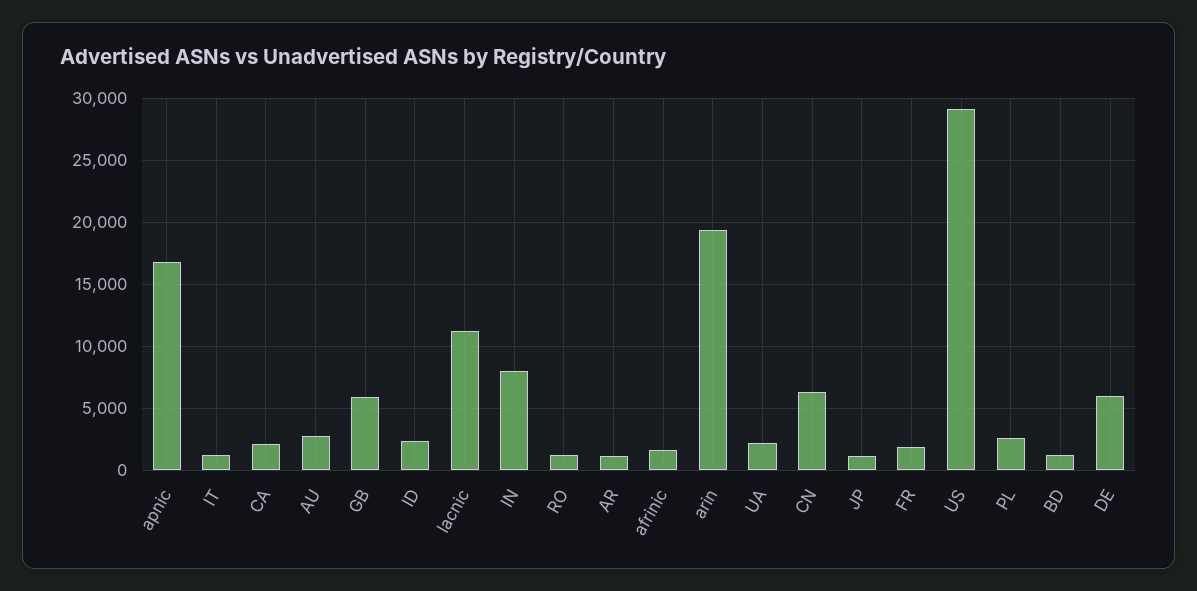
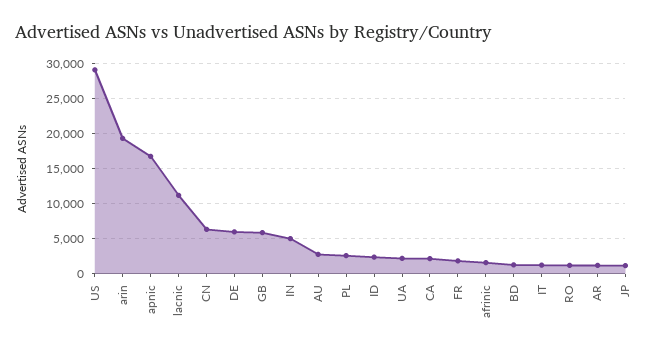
IN: 8000 -> 5000

